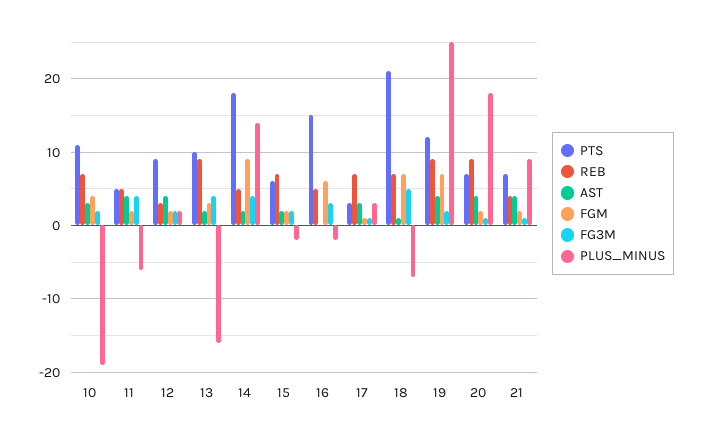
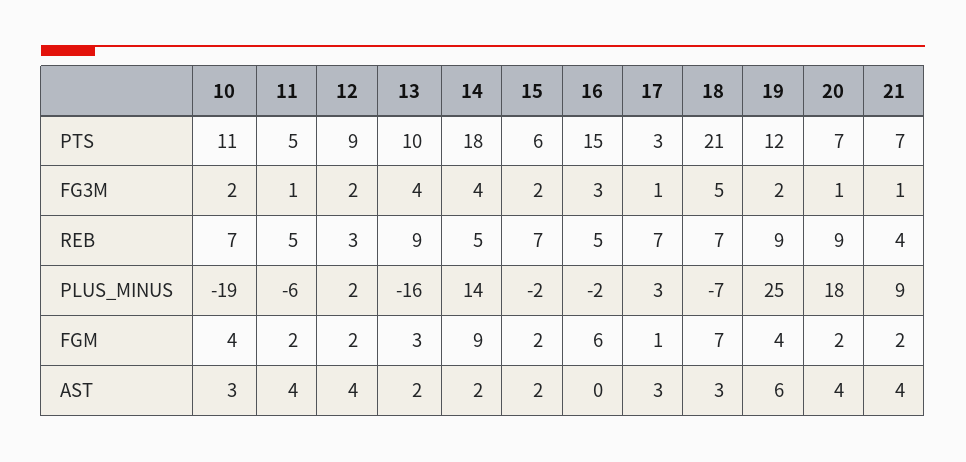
FG3M, 11: 4 -> 1
AST, 18: 1 -> 3
AST, 19: 4 -> 6
FGM, 19: 7 -> 4

